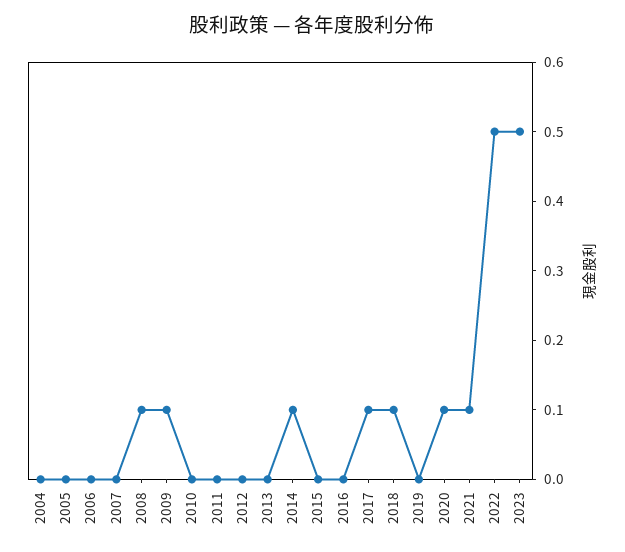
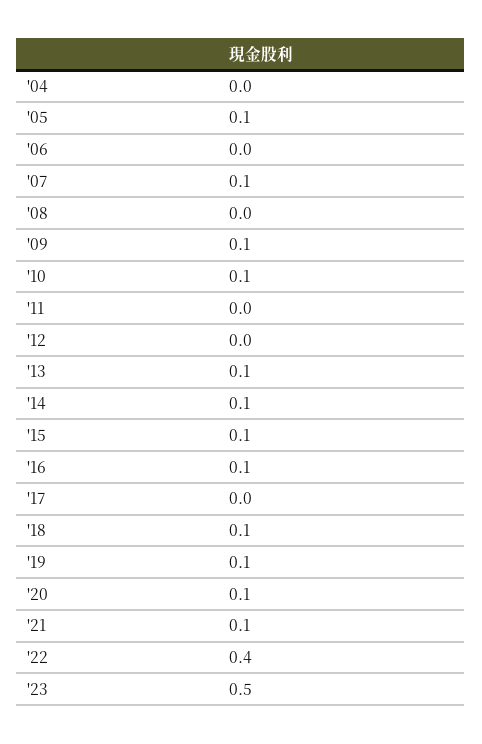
2005: 0 -> 0.1
2007: 0 -> 0.1
2008: 0.1 -> 0
2010: 0 -> 0.1
2013: 0 -> 0.1
2015: 0 -> 0.1
2016: 0 -> 0.1
2017: 0.1 -> 0
2019: 0 -> 0.1
2022: 0.5 -> 0.4

